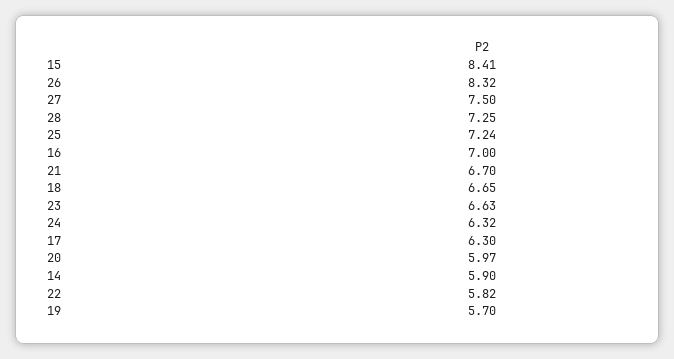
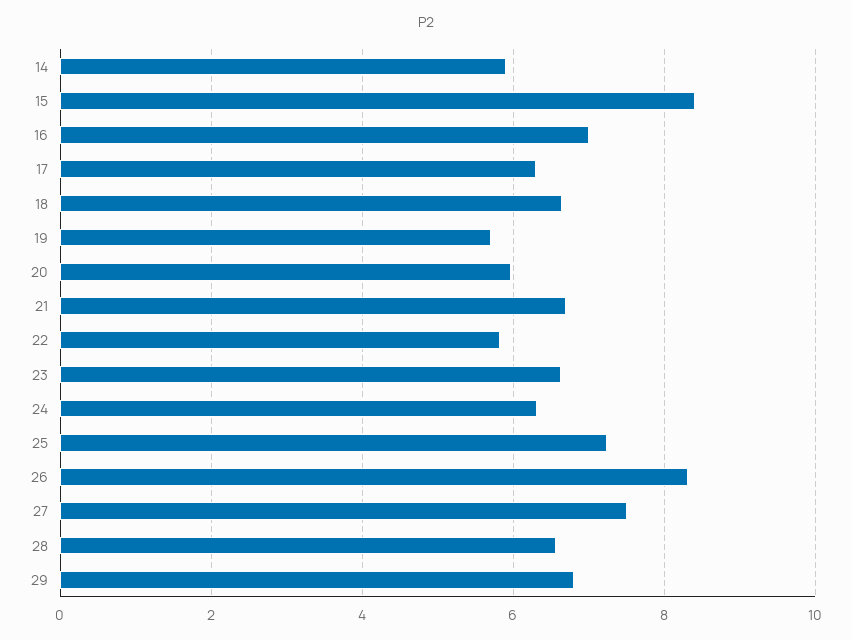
28: 7.25 -> 6.6
29: none -> 6.8

